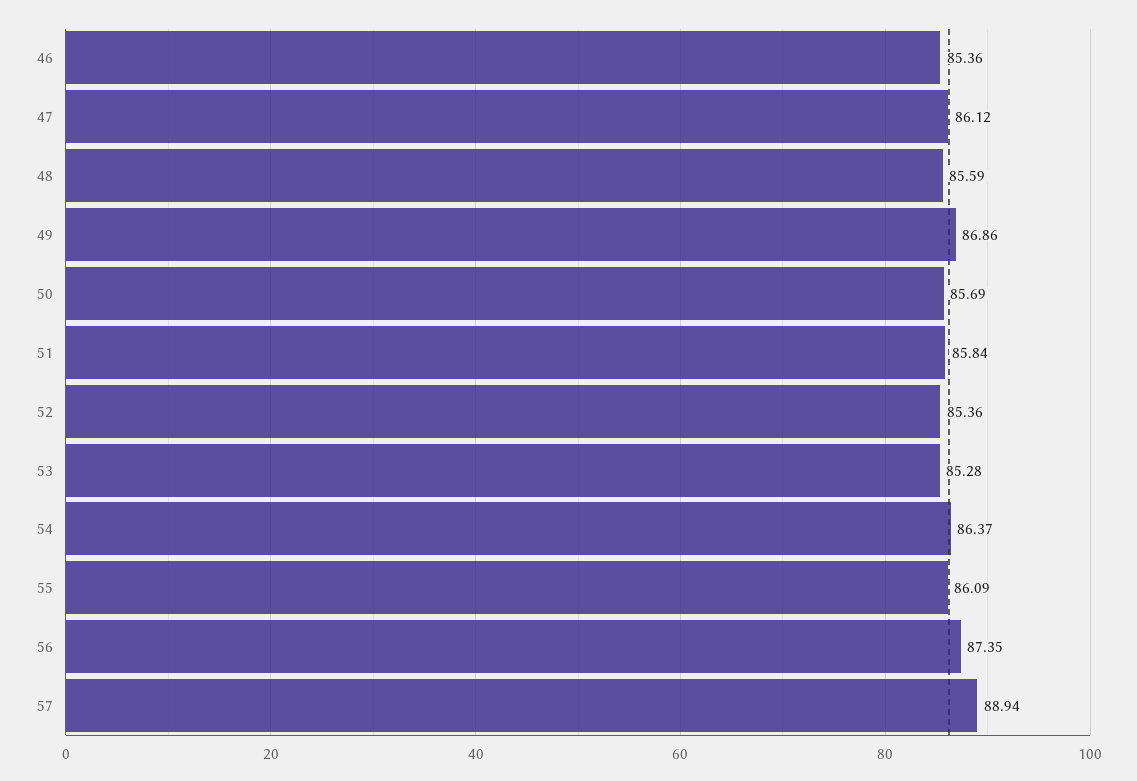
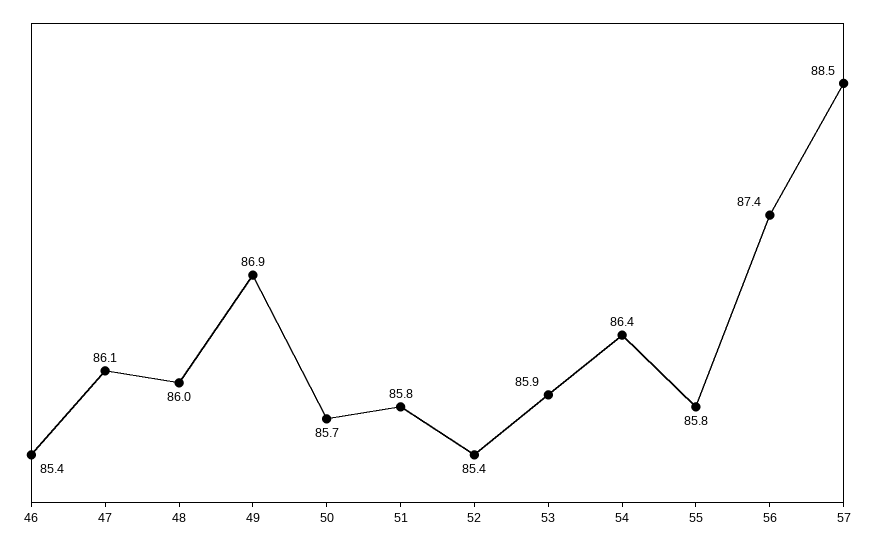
48: 85.59 -> 86
53: 85.28 -> 85.9
55: 86.09 -> 85.8
57: 88.94 -> 88.5

